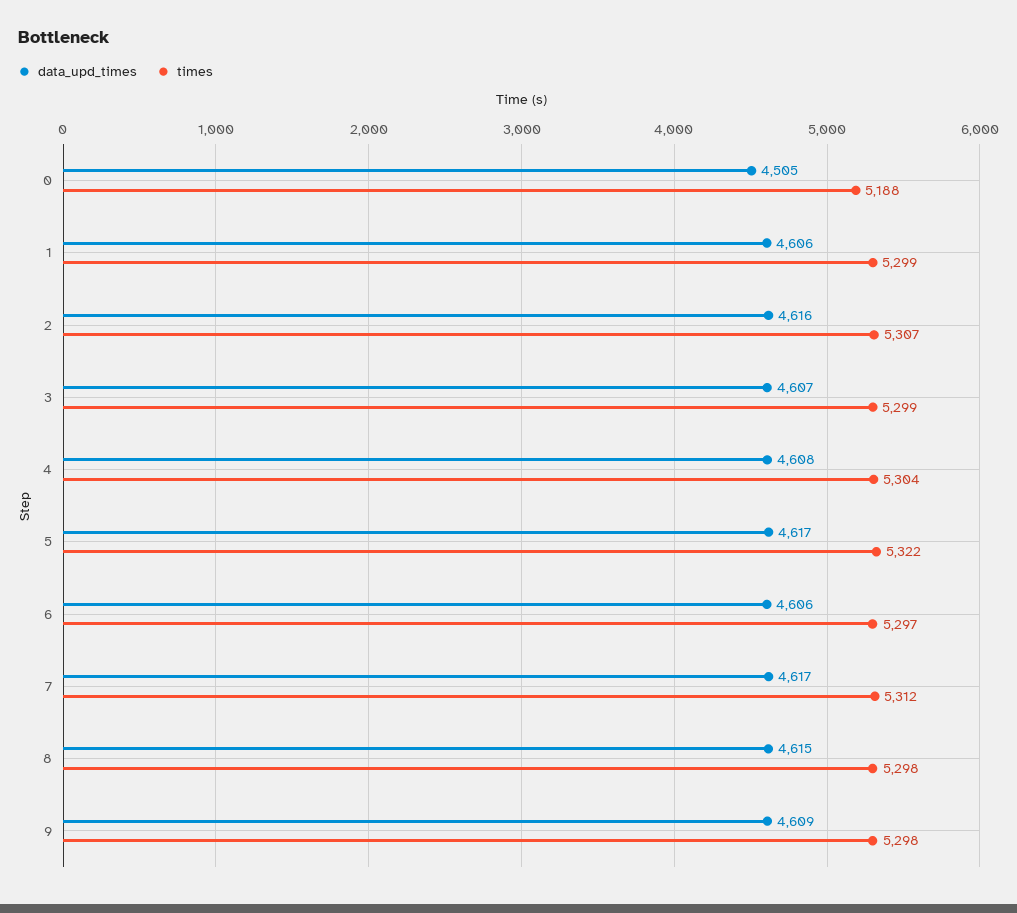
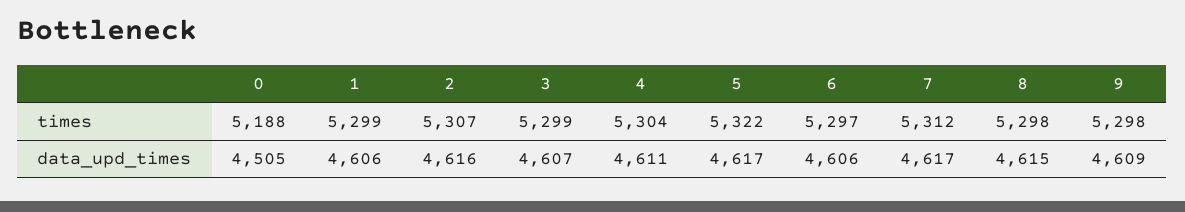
data_upd_times, 4: 4608 -> 4611

